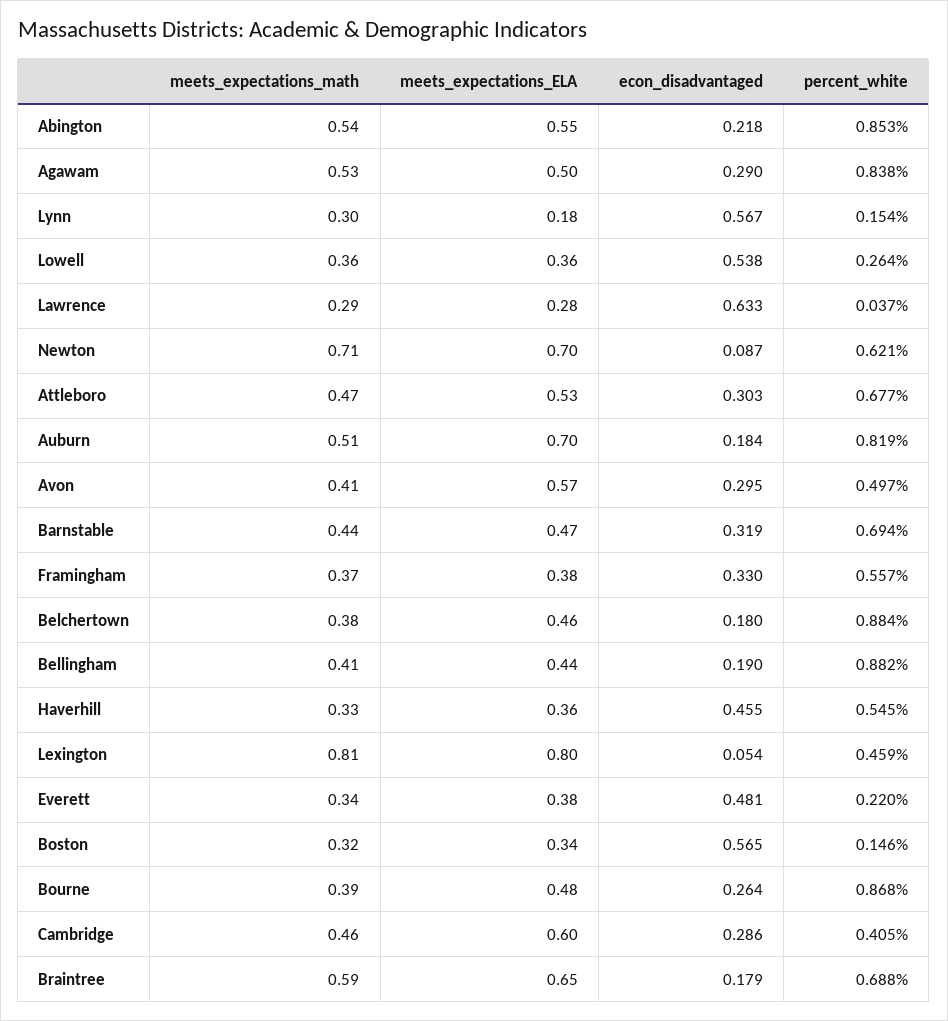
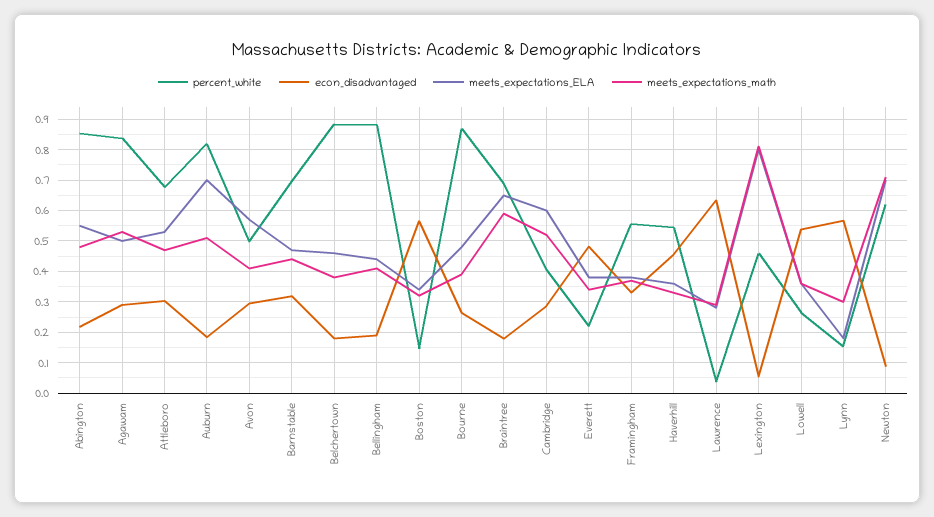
meets_expectations_math, Abington: 0.54 -> 0.48
meets_expectations_math, Cambridge: 0.46 -> 0.52

